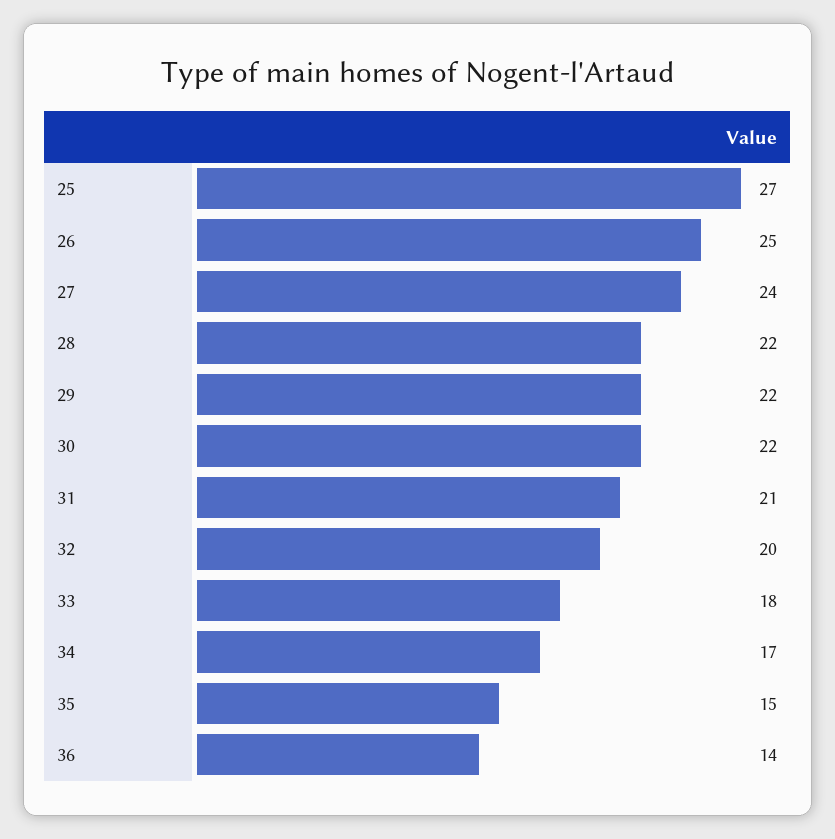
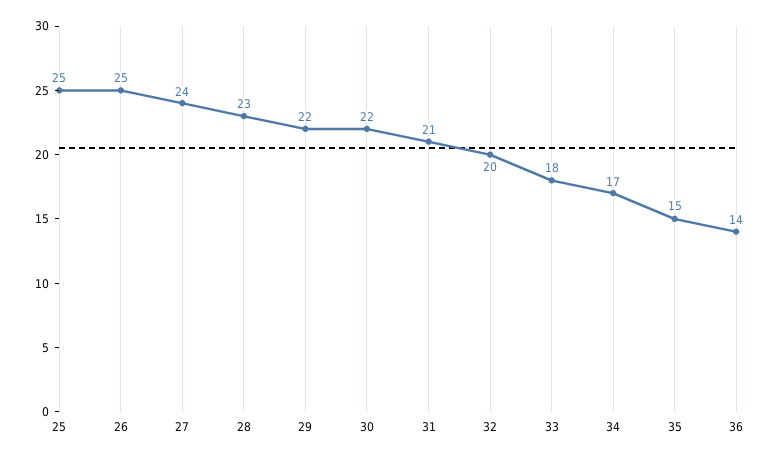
25: 27 -> 25
28: 22 -> 23

